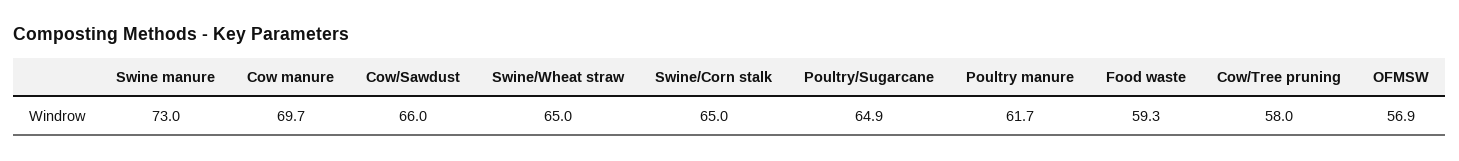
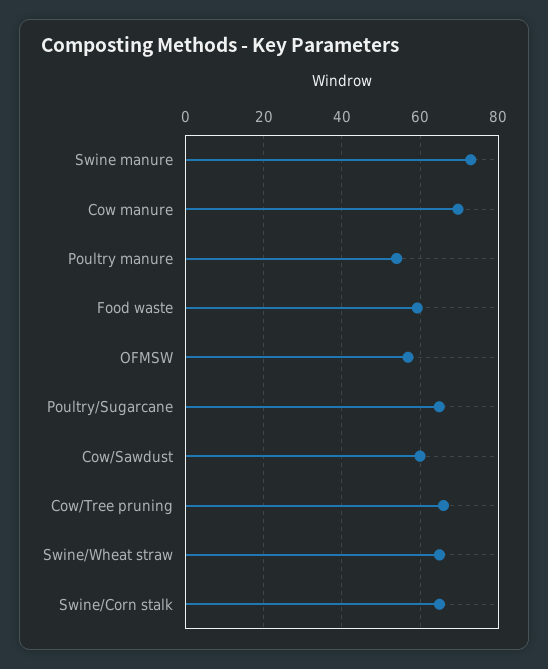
Cow/Sawdust: 66 -> 60
Poultry manure: 61.7 -> 54
Cow/Tree pruning: 58 -> 66

